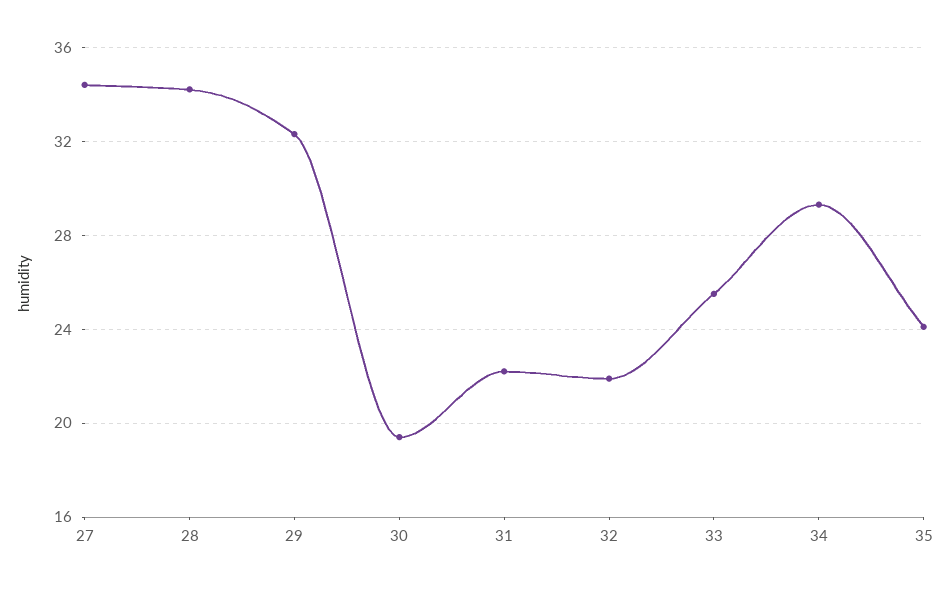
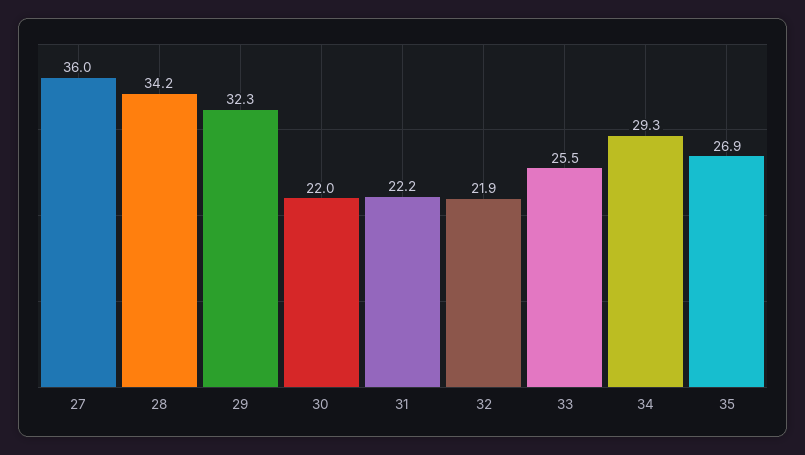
27: 34.5 -> 36
30: 19.5 -> 22
35: 24 -> 26.9

